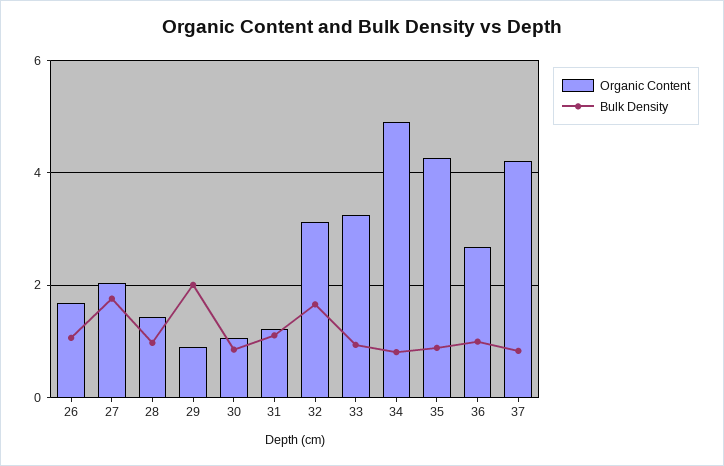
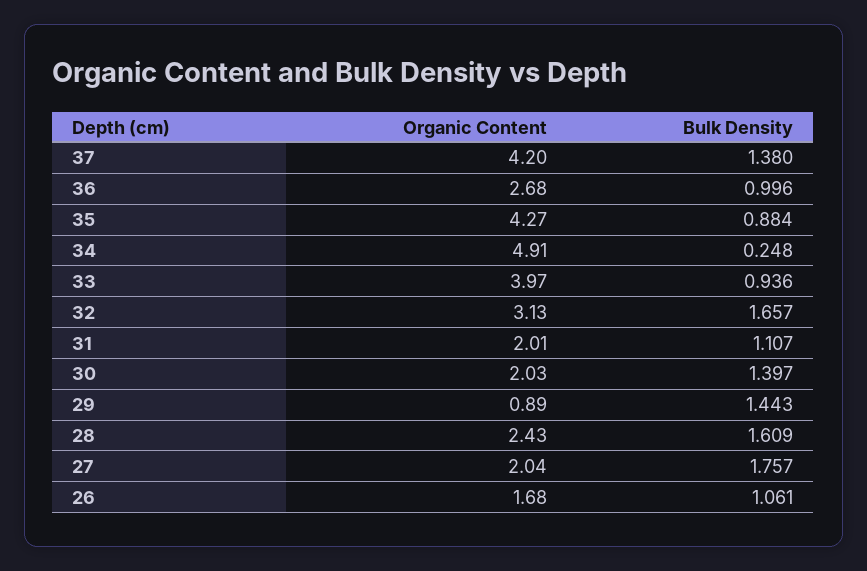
Organic Content, 28: 1.4 -> 2.43
Bulk Density, 28: 1 -> 1.609
Bulk Density, 29: 2 -> 1.443
Organic Content, 30: 1 -> 2.03
Bulk Density, 30: 0.8 -> 1.397
Organic Content, 31: 1.2 -> 2.01
Organic Content, 33: 3.2 -> 3.97
Bulk Density, 34: 0.8 -> 0.248
Bulk Density, 37: 0.8 -> 1.38

